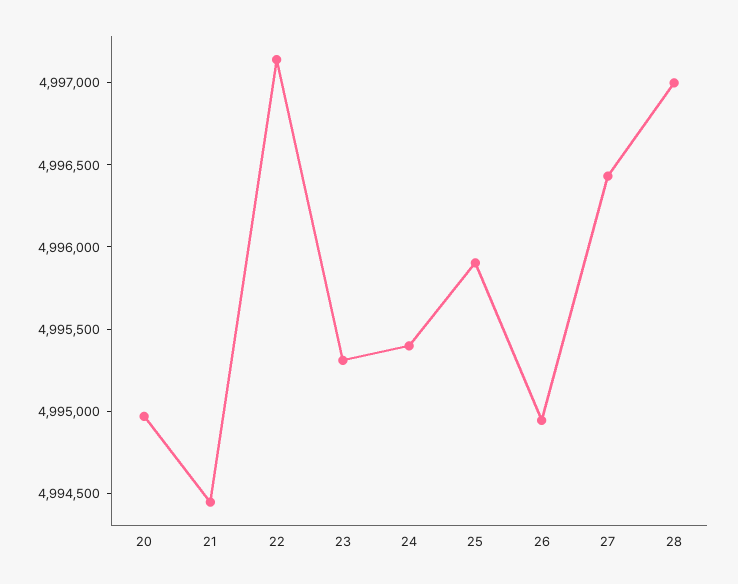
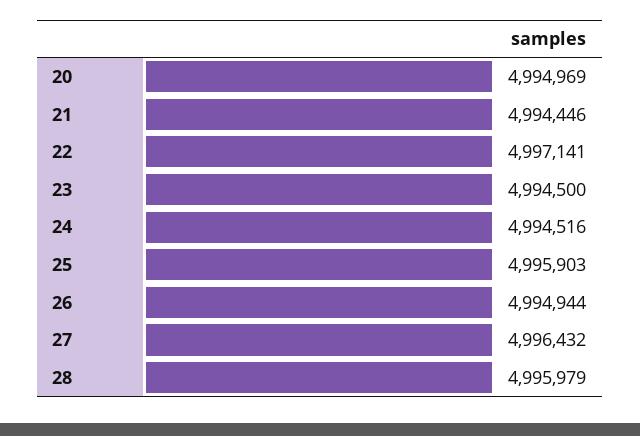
23: 4995300 -> 4994500
24: 4995400 -> 4994516
28: 4997000 -> 4995979

